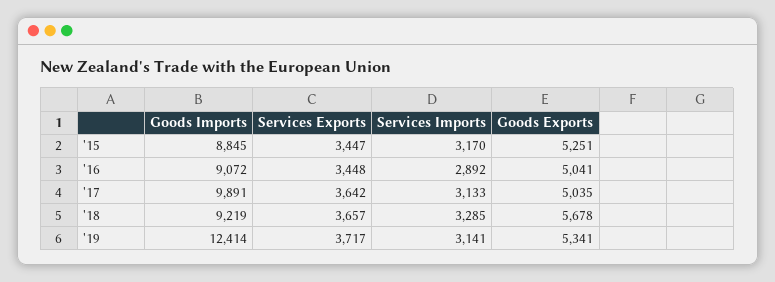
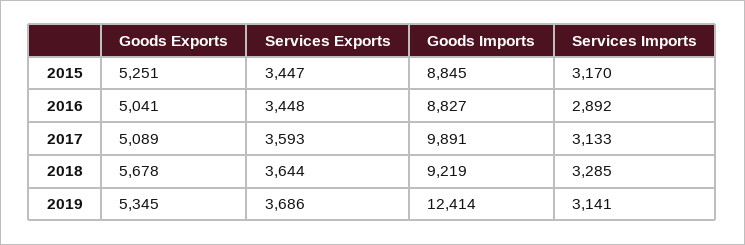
Goods Imports, '16: 9072 -> 8827
Services Exports, '17: 3642 -> 3593
Goods Exports, '17: 5035 -> 5089
Services Exports, '18: 3657 -> 3644
Services Exports, '19: 3717 -> 3686
Goods Exports, '19: 5341 -> 5345

